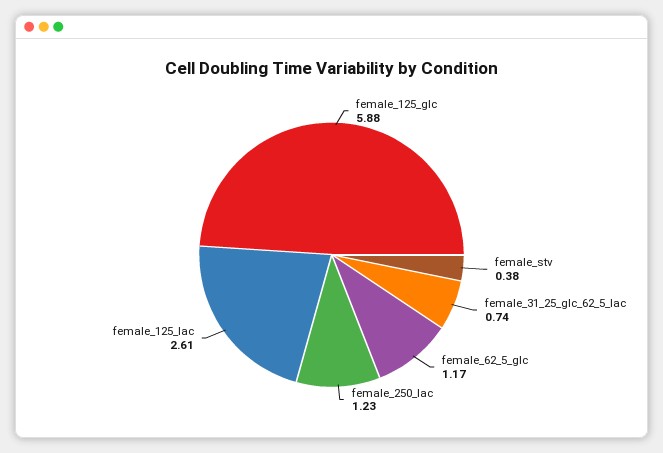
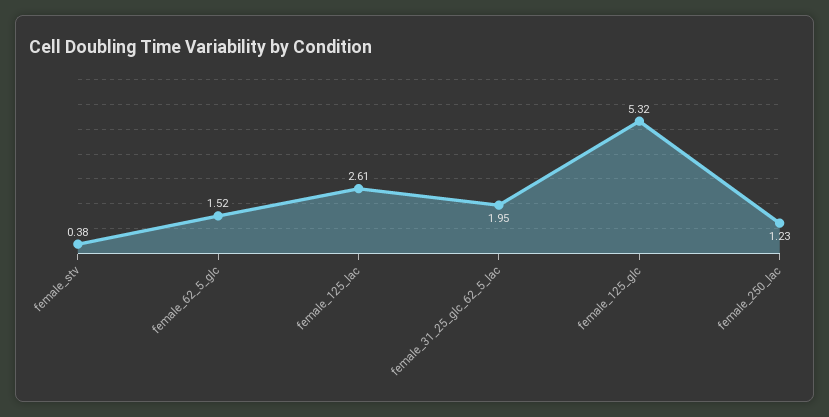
female_125_glc: 5.88 -> 5.32
female_31_25_glc_62_5_lac: 0.74 -> 1.95
female_62_5_glc: 1.17 -> 1.52

